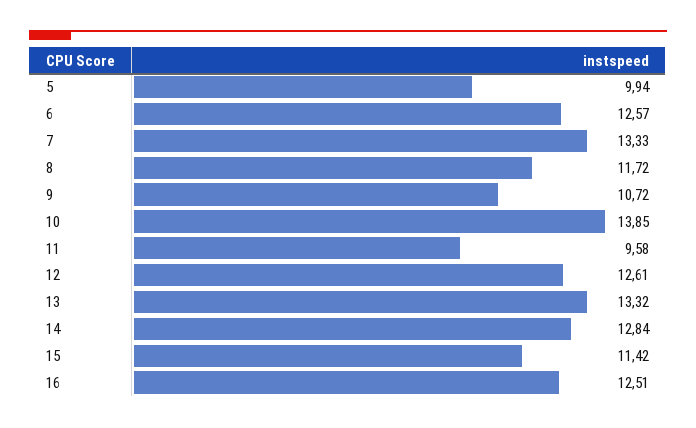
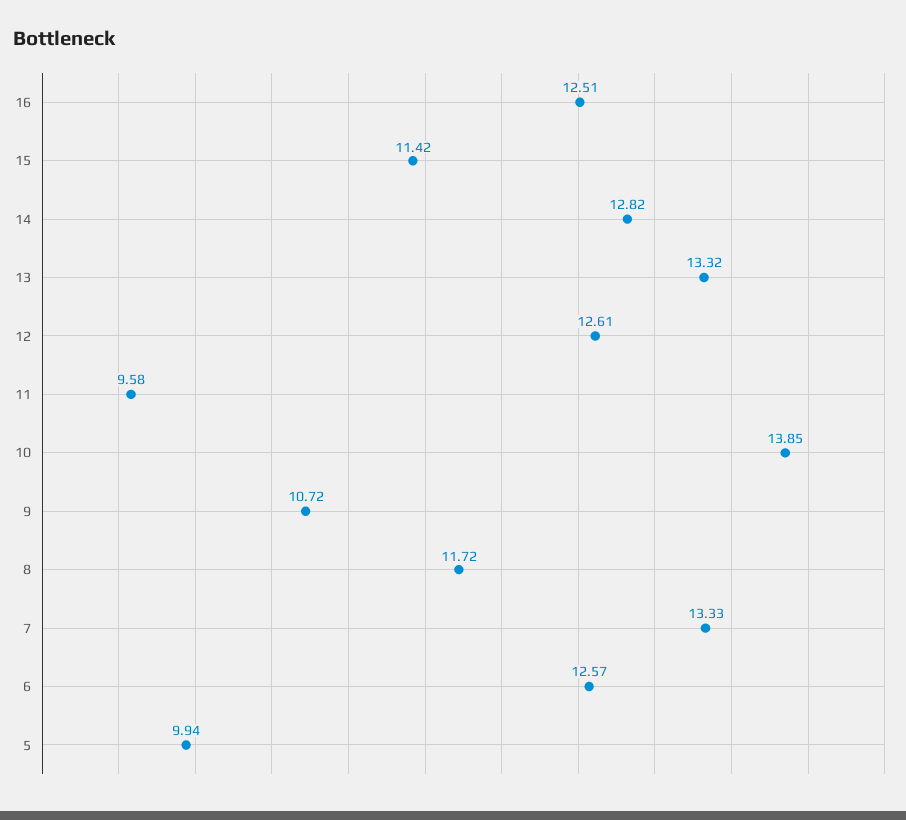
14: 12.84 -> 12.82

